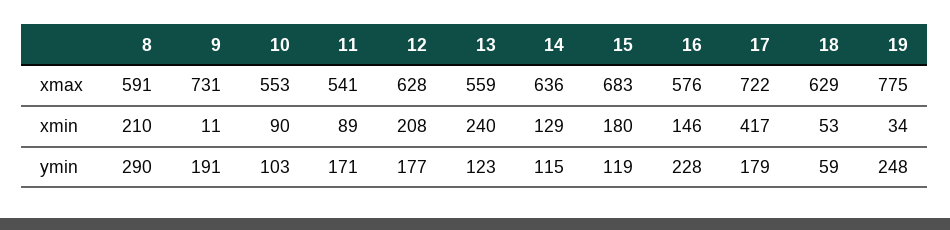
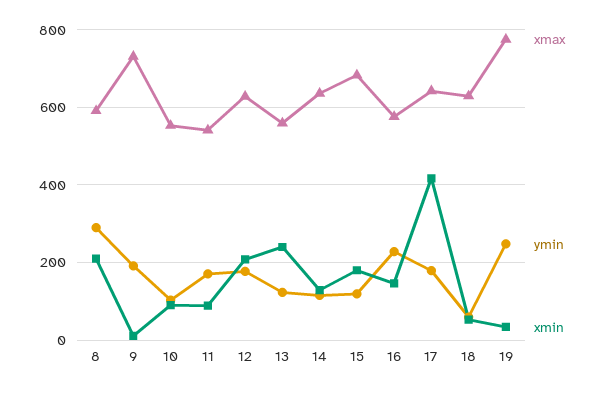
xmax, 17: 722 -> 640

